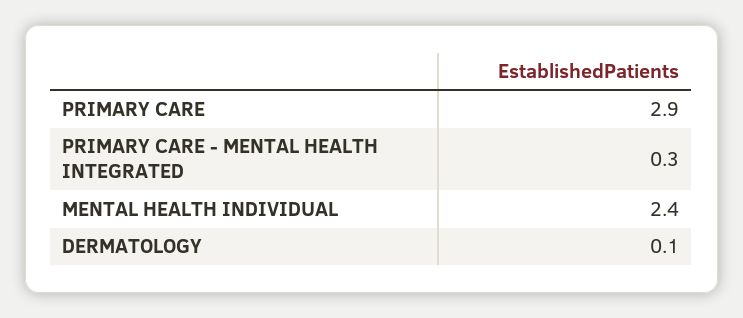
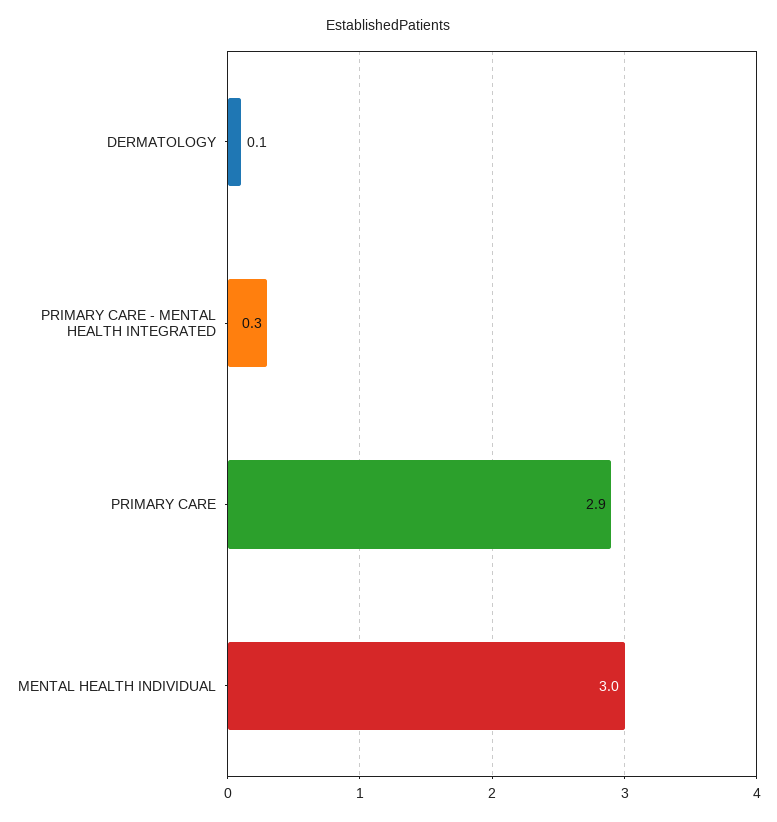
MENTAL HEALTH INDIVIDUAL: 2.4 -> 3

